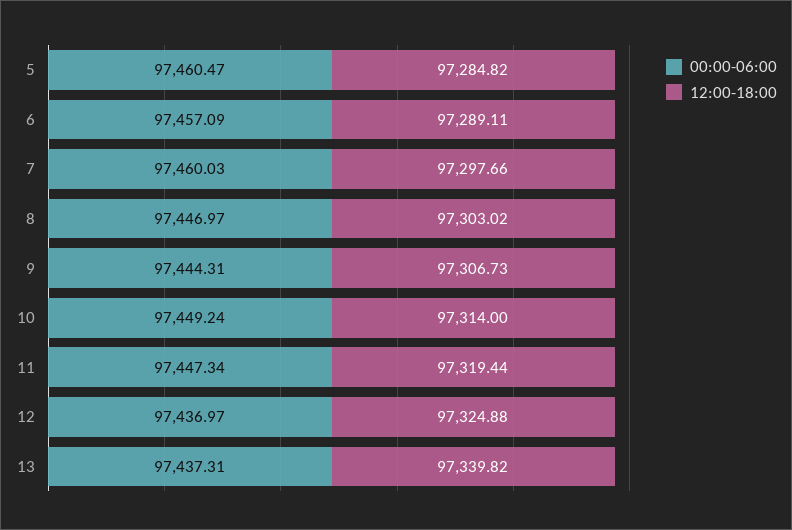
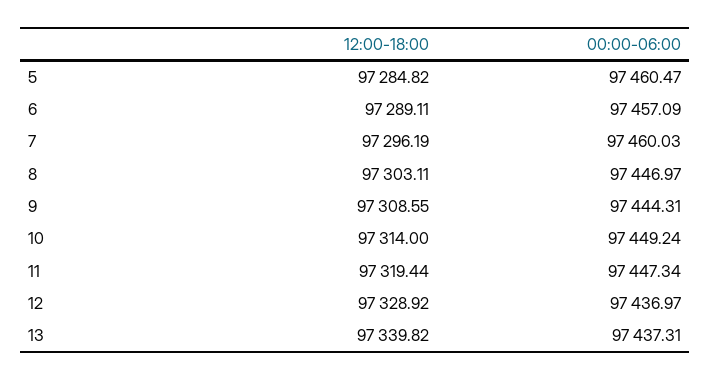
12:00-18:00, 7: 97297.66 -> 97296.19
12:00-18:00, 8: 97303.02 -> 97303.11
12:00-18:00, 9: 97306.73 -> 97308.55
12:00-18:00, 12: 97324.88 -> 97328.92

